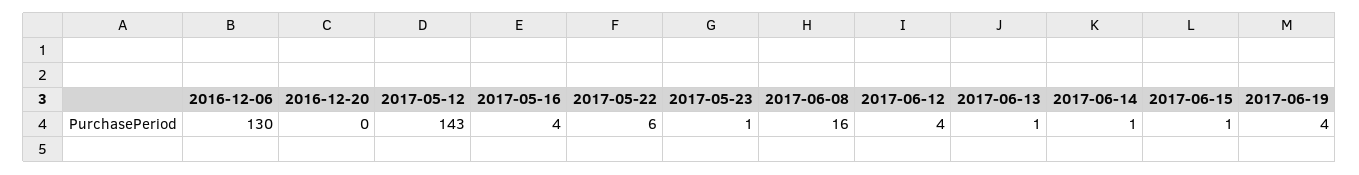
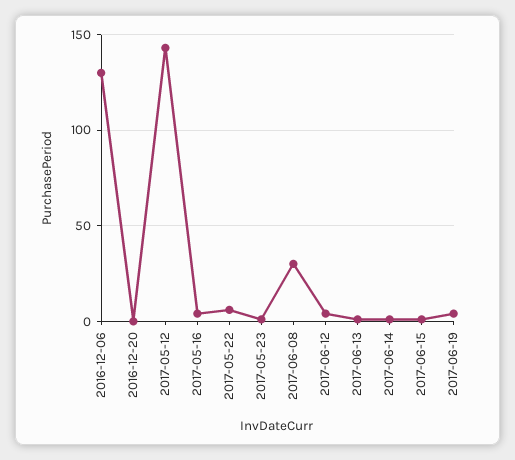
2017-06-08: 16 -> 30

